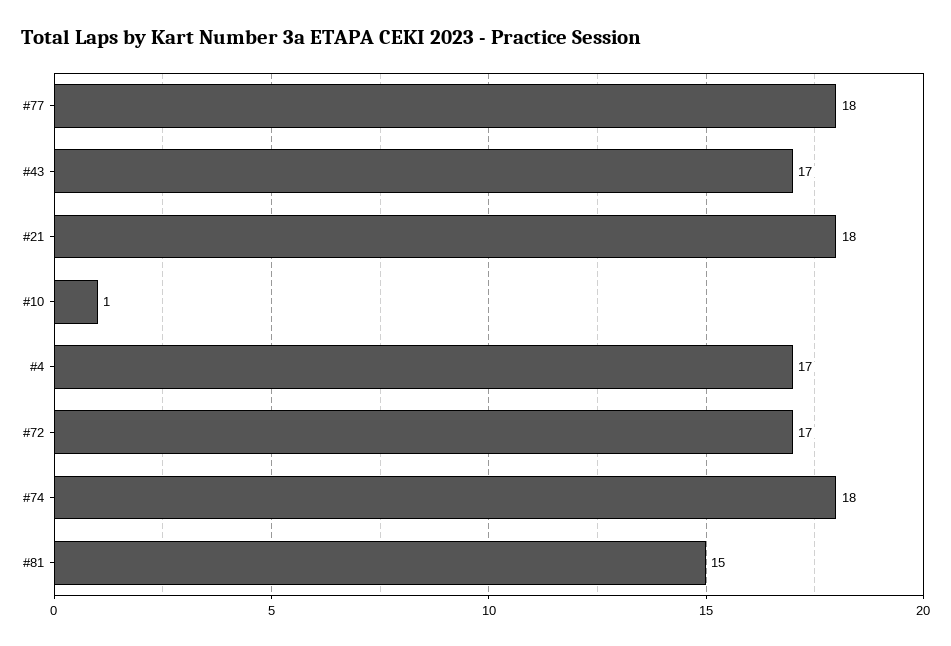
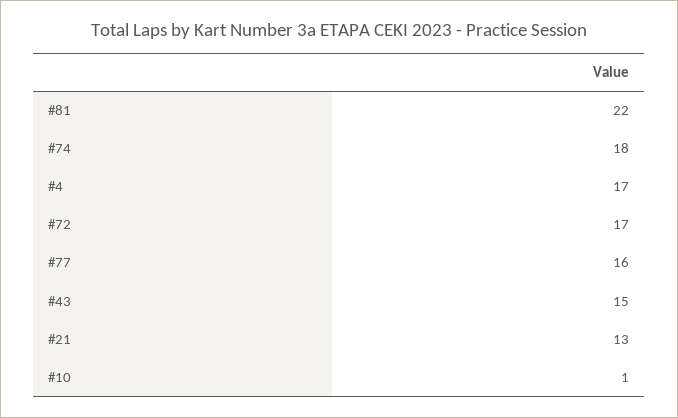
#77: 18 -> 16
#43: 17 -> 15
#21: 18 -> 13
#81: 15 -> 22

